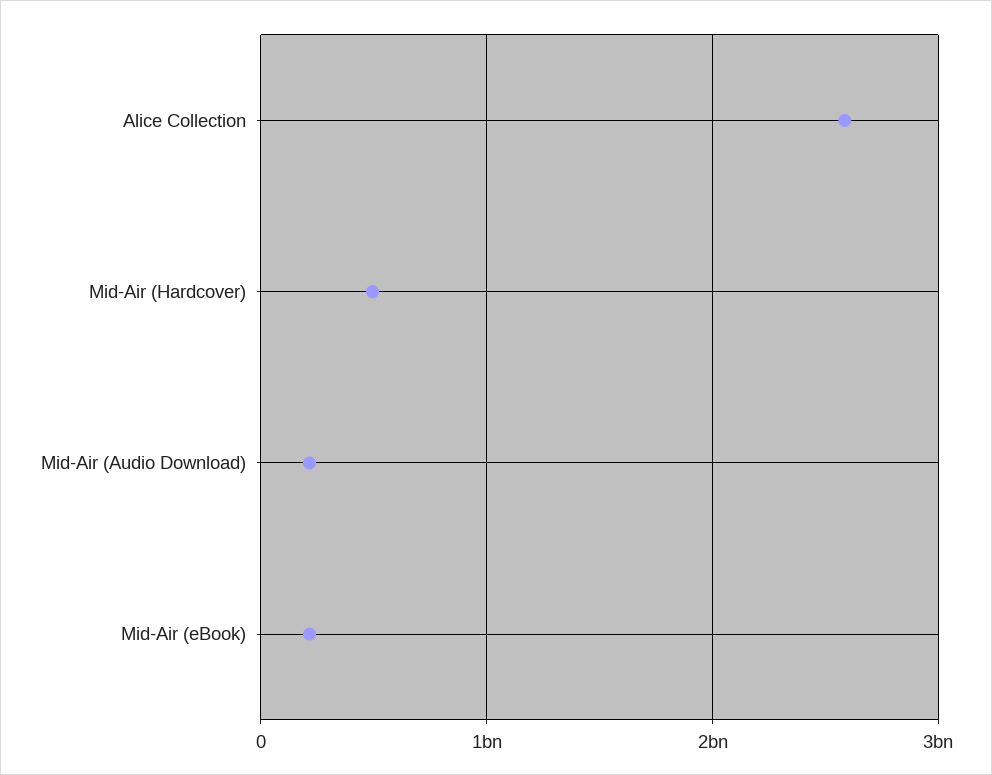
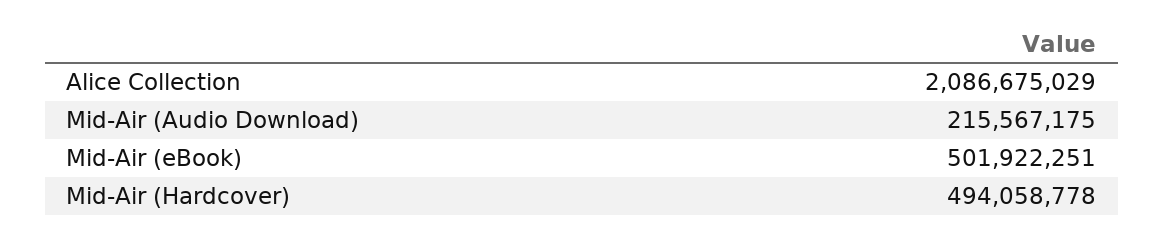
Alice Collection: 2600000000 -> 2086675029
Mid-Air (eBook): 200000000 -> 501922251

